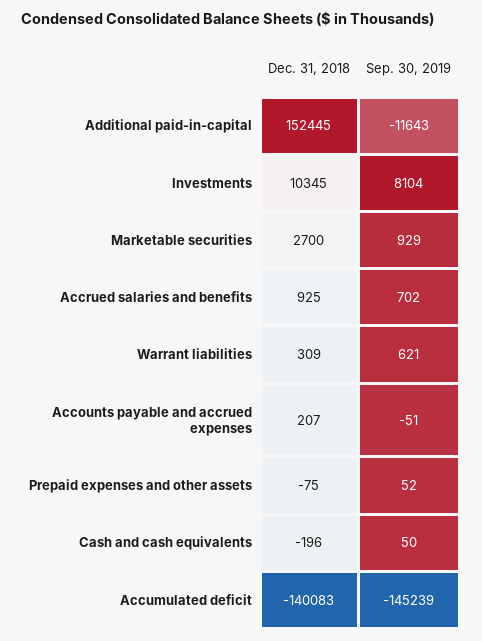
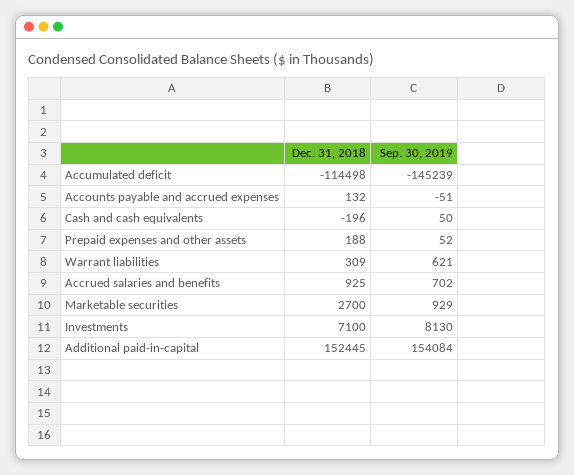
Sep. 30, 2019, Additional paid-in-capital: -11643 -> 154084
Dec. 31, 2018, Investments: 10345 -> 7100
Sep. 30, 2019, Investments: 8104 -> 8130
Dec. 31, 2018, Accounts payable and accrued expenses: 207 -> 132
Dec. 31, 2018, Prepaid expenses and other assets: -75 -> 188
Dec. 31, 2018, Accumulated deficit: -140083 -> -114498

